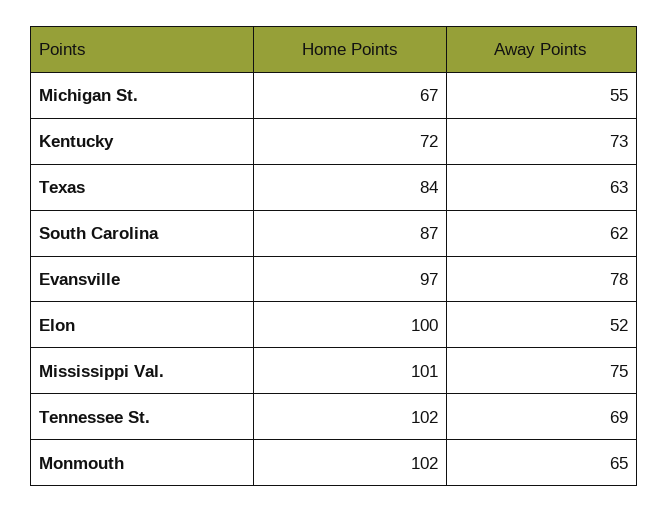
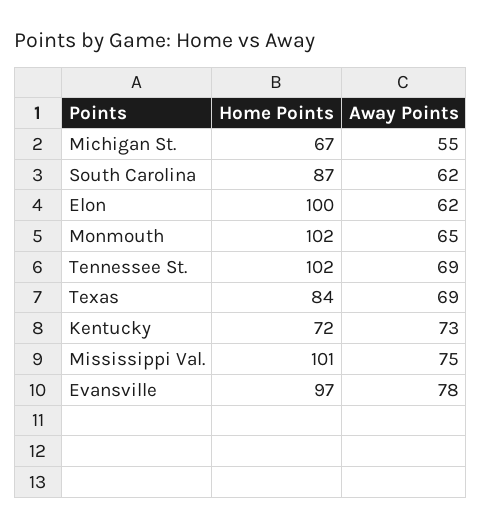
Away Points, Texas: 63 -> 69
Away Points, Elon: 52 -> 62

